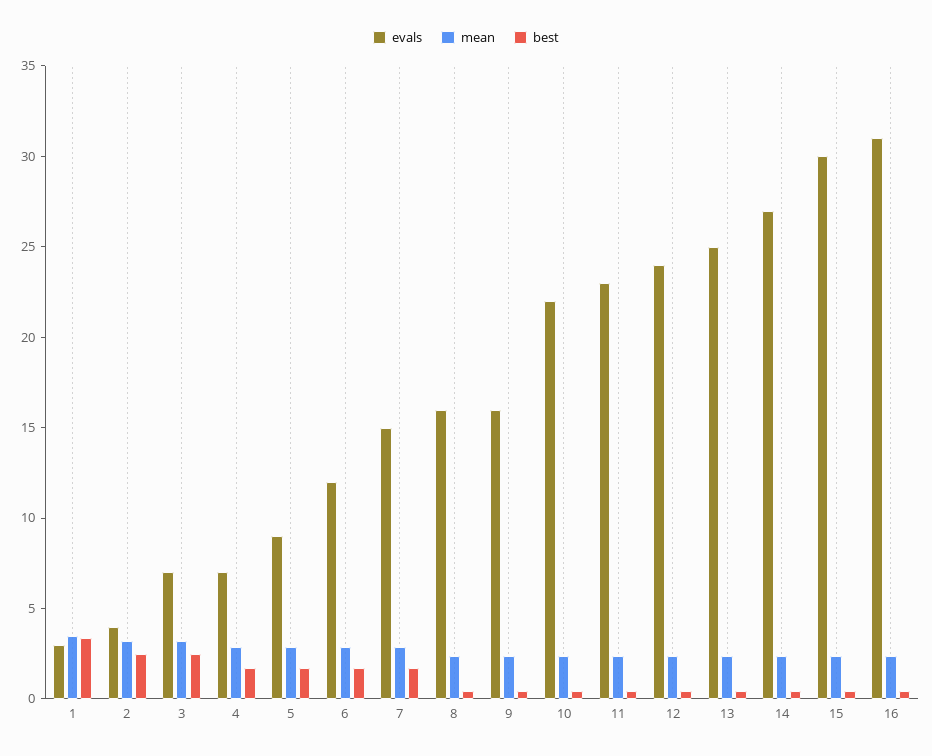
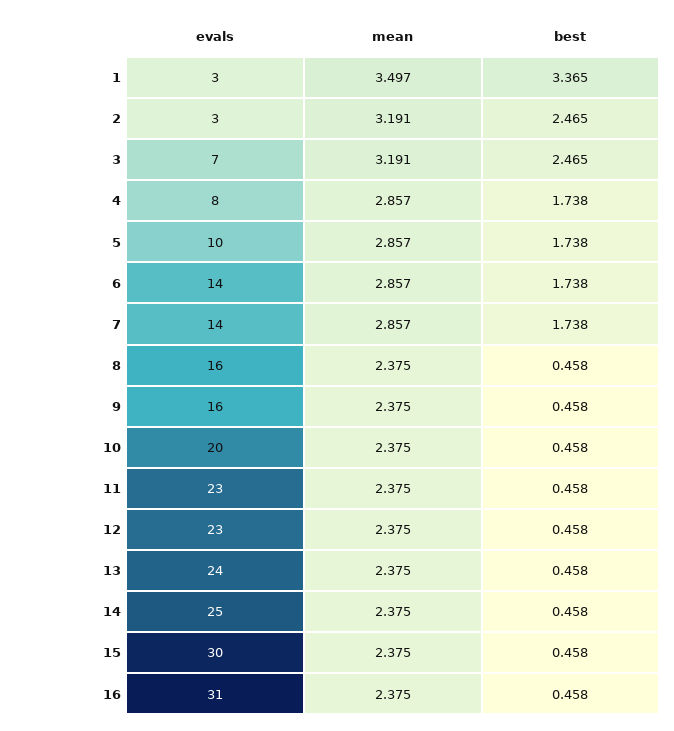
evals, 2: 4 -> 3
evals, 4: 7 -> 8
evals, 5: 9 -> 10
evals, 6: 12 -> 14
evals, 7: 15 -> 14
evals, 10: 22 -> 20
evals, 12: 24 -> 23
evals, 13: 25 -> 24
evals, 14: 27 -> 25

